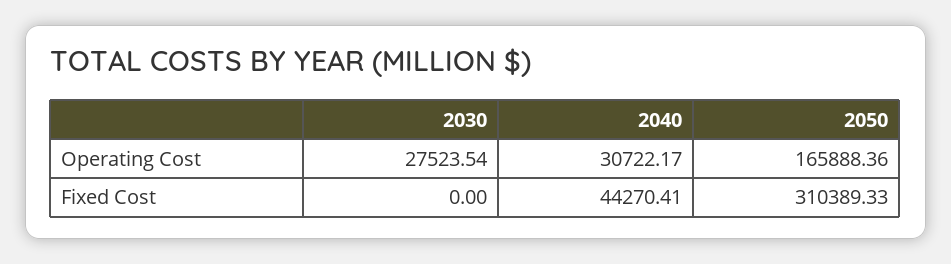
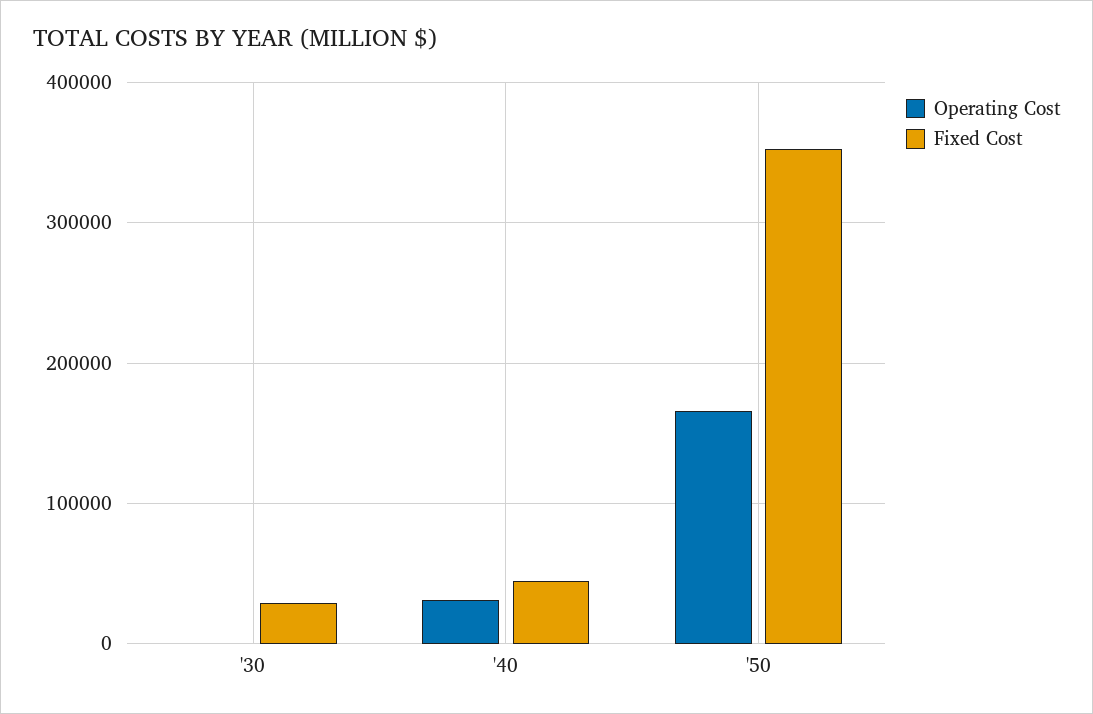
Operating Cost, 2030: 27523.54 -> 0
Fixed Cost, 2030: 0 -> 30000
Fixed Cost, 2050: 310389.33 -> 350000

